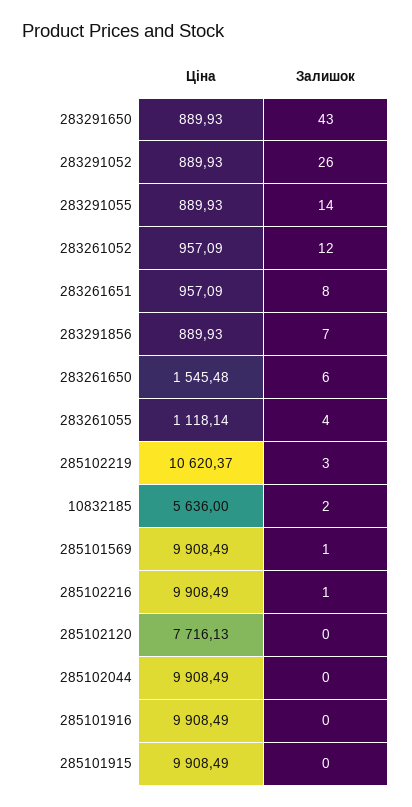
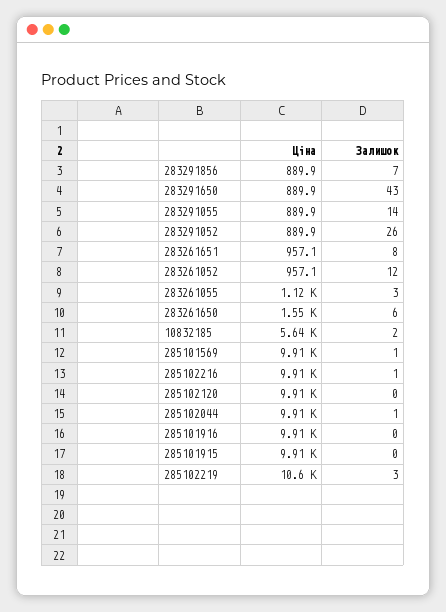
Залишок, 283261055: 4 -> 3
Ціна, 285102120: 7716.13 -> 9910
Залишок, 285102044: 0 -> 1

